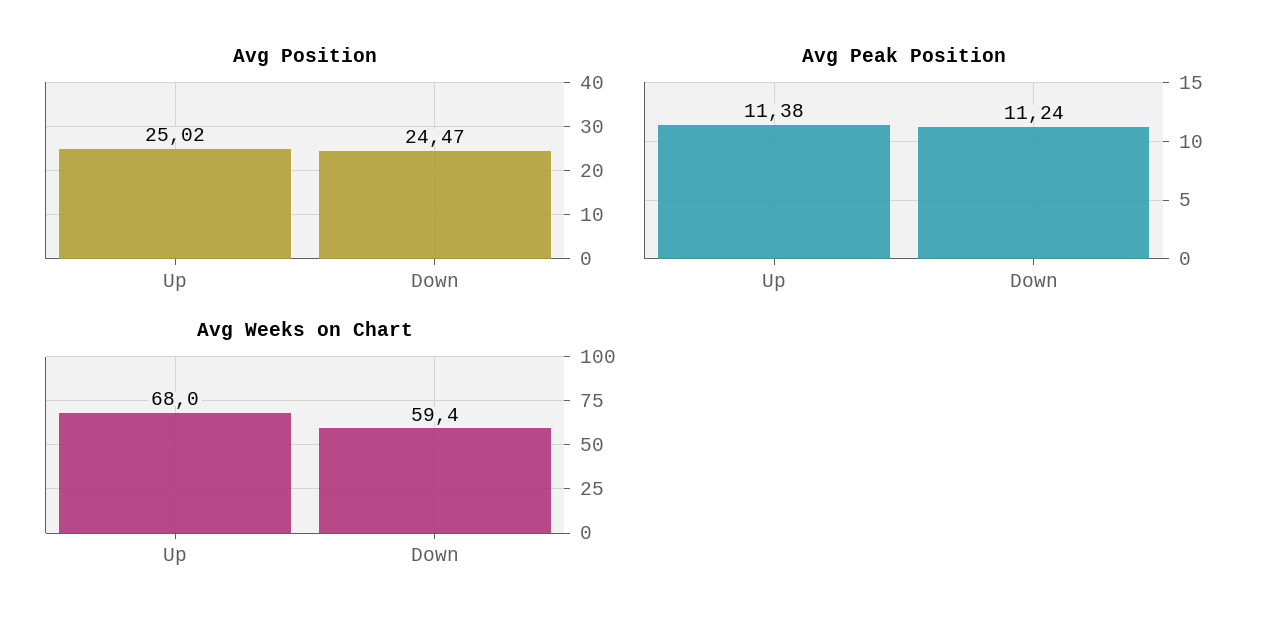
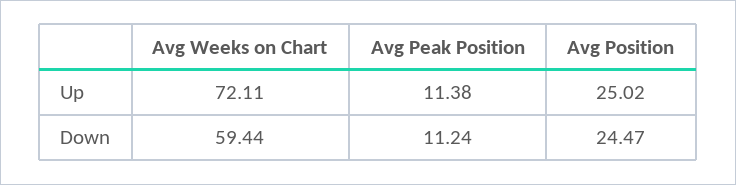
Avg Weeks on Chart, Up: 68 -> 72.11

